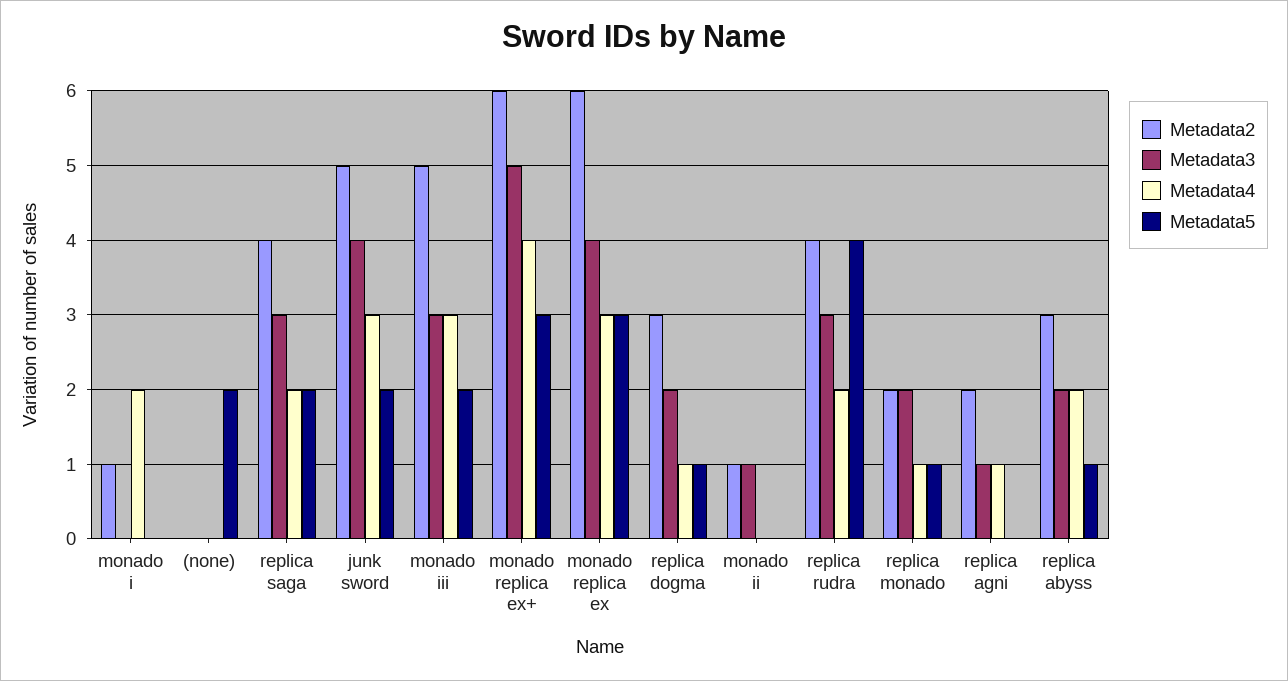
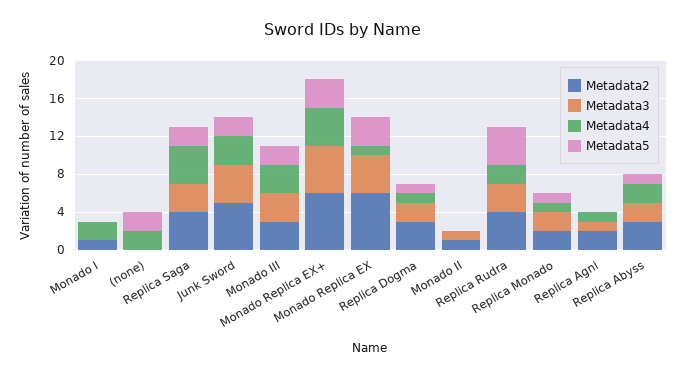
Metadata4, (none): 0 -> 2
Metadata4, replica saga: 2 -> 4
Metadata2, monado iii: 5 -> 3
Metadata4, monado replica ex: 3 -> 1

